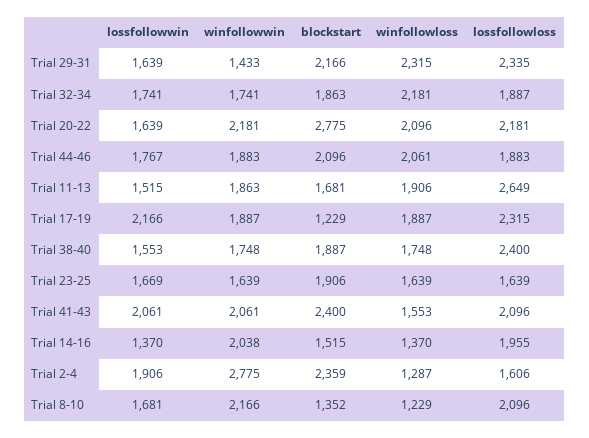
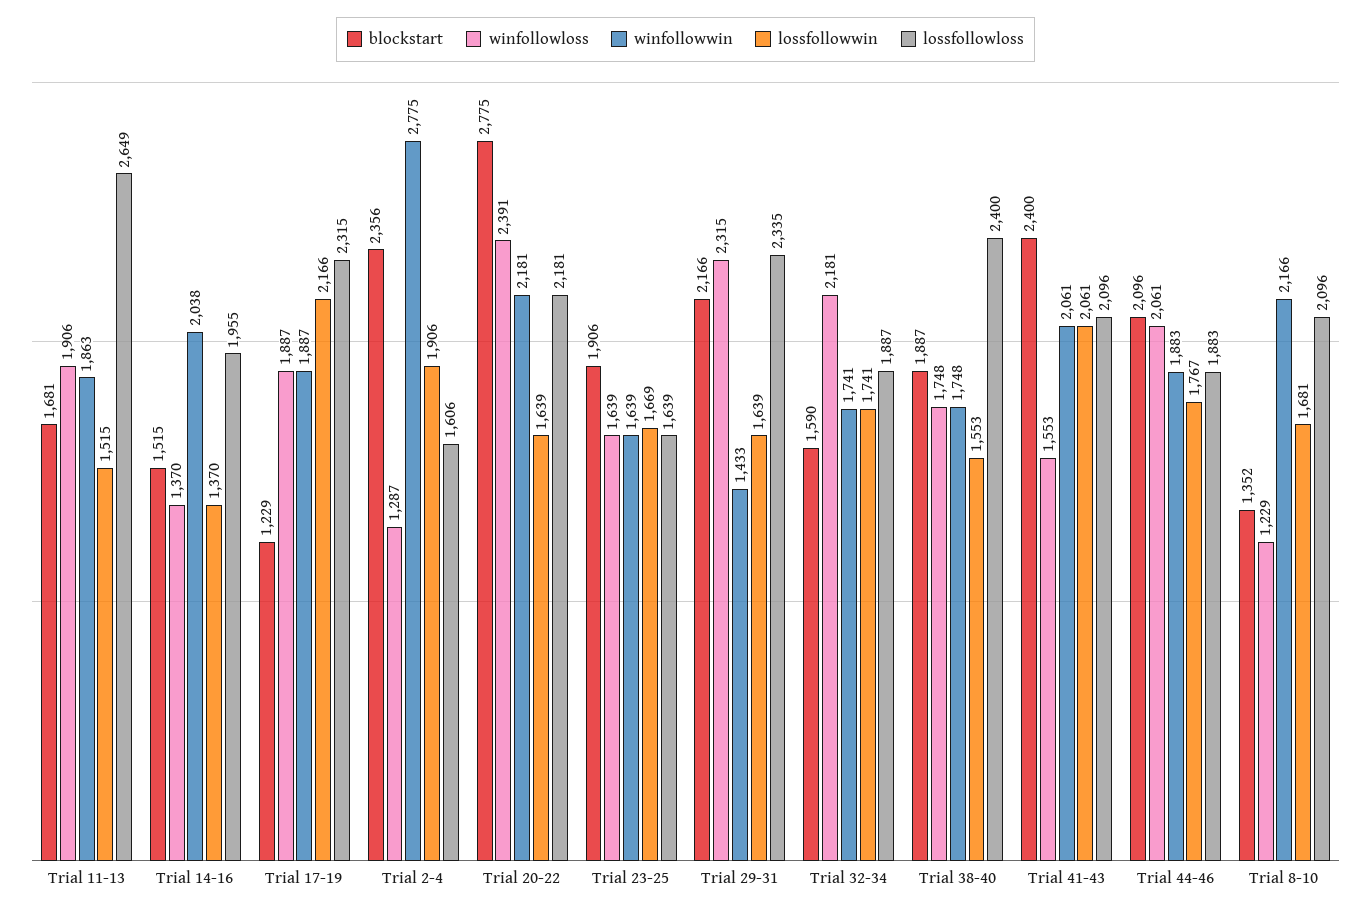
blockstart, Trial 32-34: 1863 -> 1590
winfollowloss, Trial 20-22: 2096 -> 2391
blockstart, Trial 2-4: 2359 -> 2356

